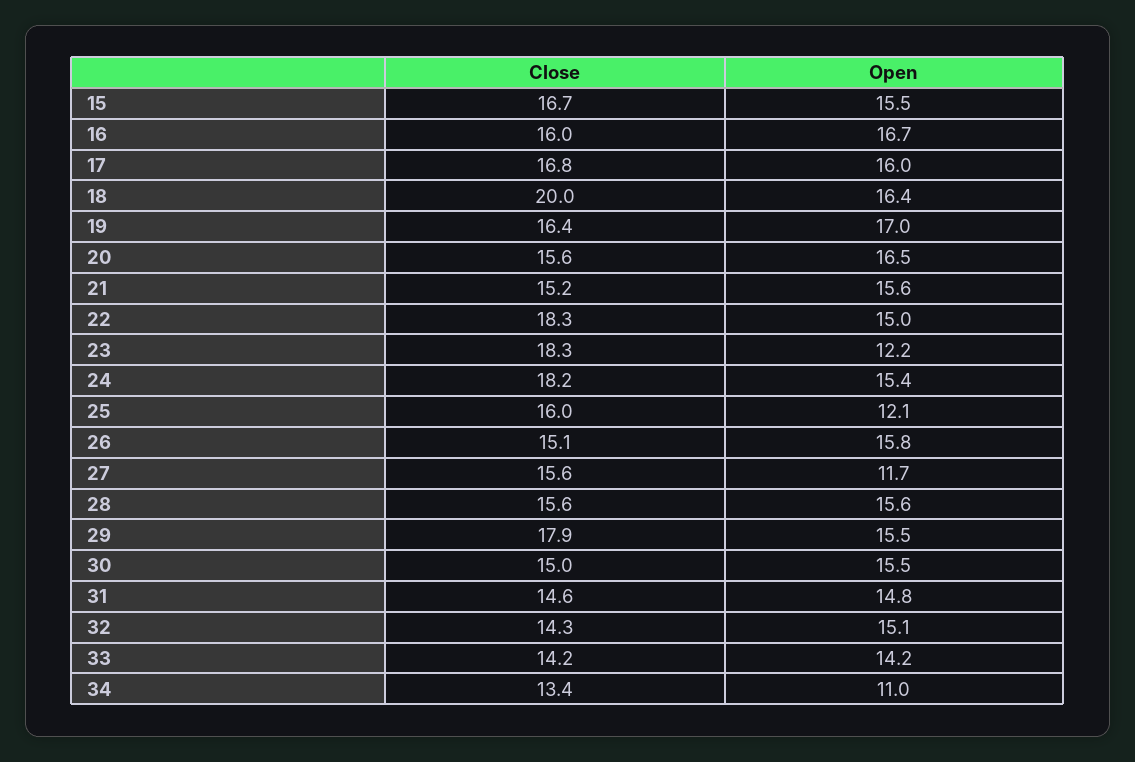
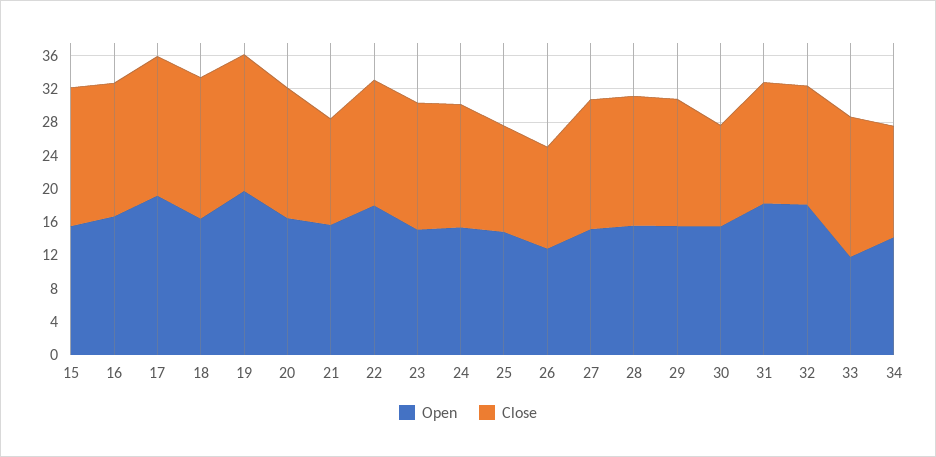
Open, 17: 16 -> 19
Close, 18: 20 -> 17
Open, 19: 17 -> 20
Close, 21: 15.2 -> 13
Close, 22: 18.3 -> 15
Open, 22: 15 -> 18
Close, 23: 18.3 -> 15
Open, 23: 12.2 -> 15
Close, 24: 18.2 -> 15
Close, 25: 16 -> 13
Open, 25: 12.1 -> 15
Close, 26: 15.1 -> 12
Open, 26: 15.8 -> 13
Open, 27: 11.7 -> 15
Close, 29: 17.9 -> 15
Close, 30: 15 -> 12
Open, 31: 14.8 -> 18
Open, 32: 15.1 -> 18
Close, 33: 14.2 -> 17
Open, 33: 14.2 -> 12
Open, 34: 11 -> 14

